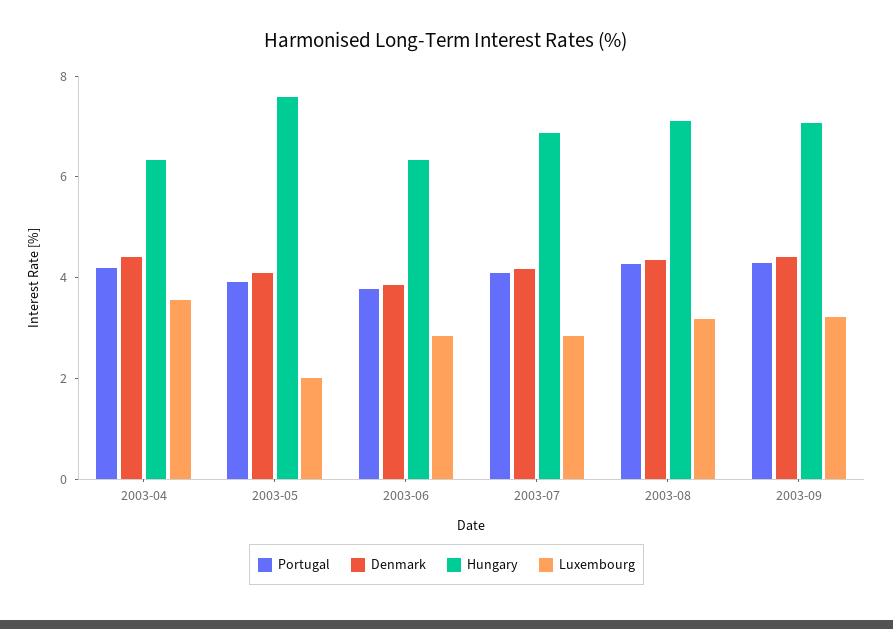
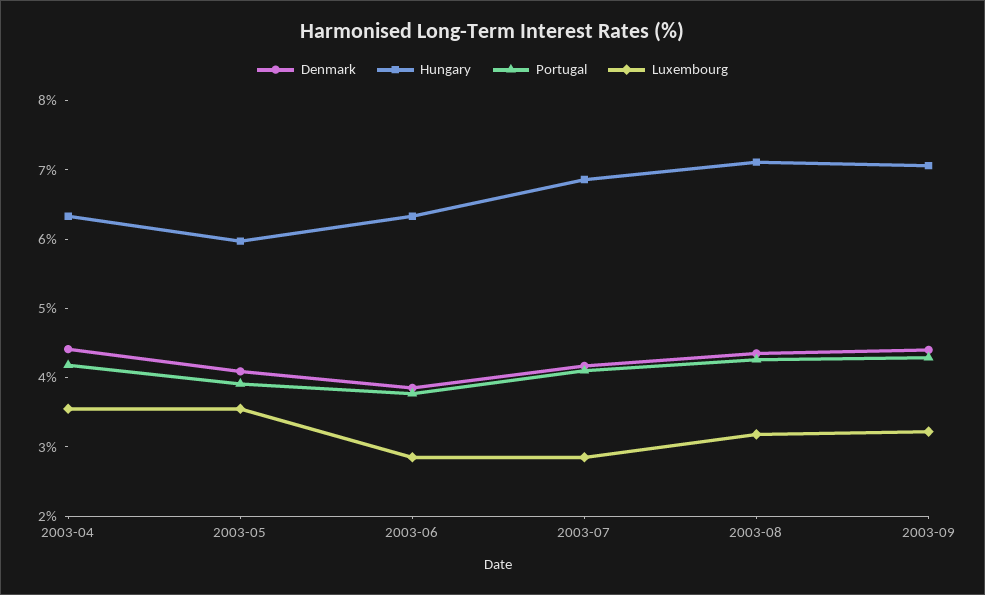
Hungary, 2003-05: 7.5 -> 6
Luxembourg, 2003-05: 2 -> 3.6

